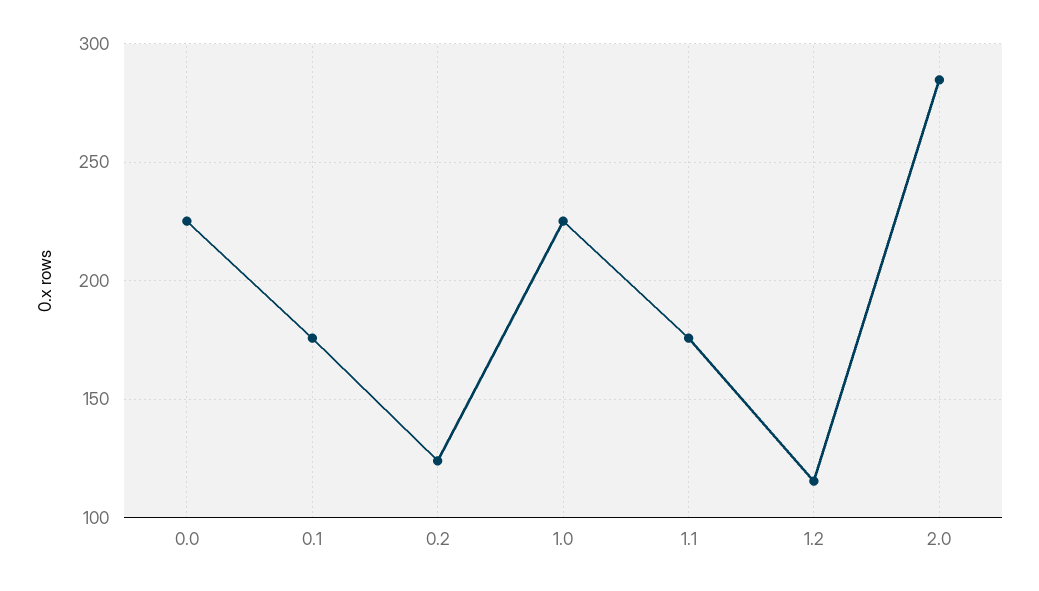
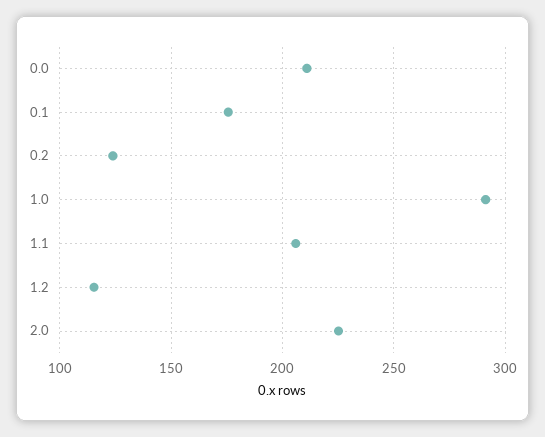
0.0: 225 -> 210
1.0: 225 -> 290
1.1: 175 -> 205
2.0: 285 -> 225

